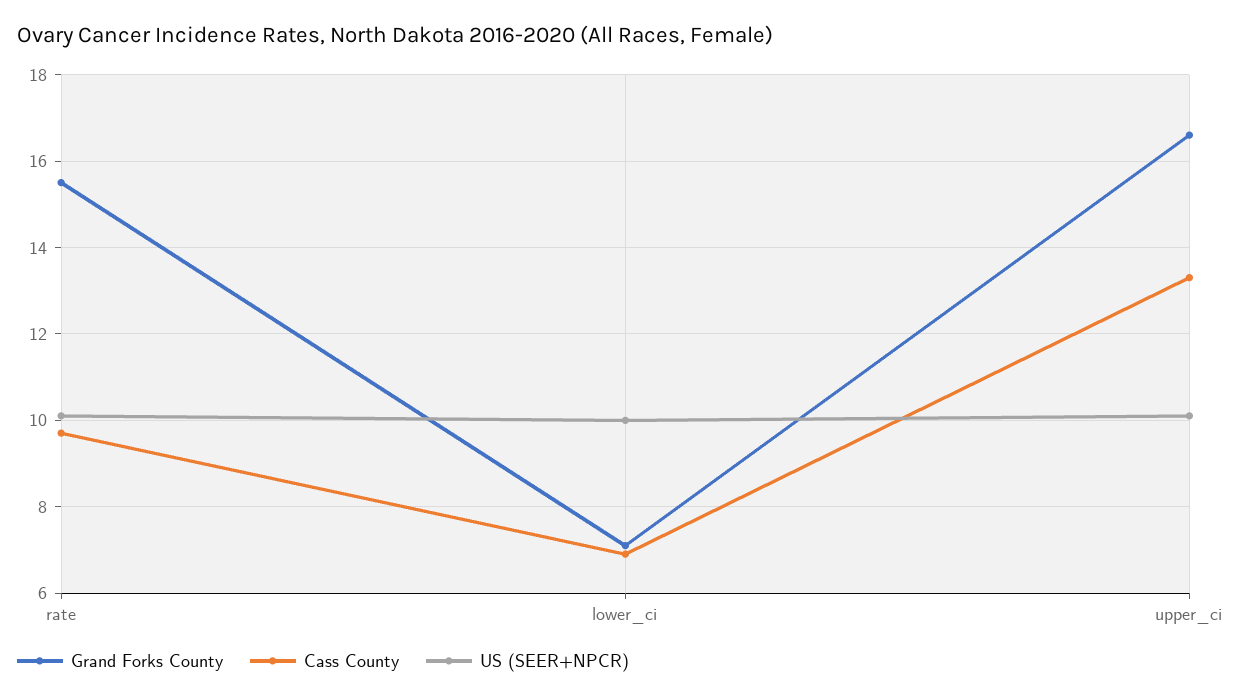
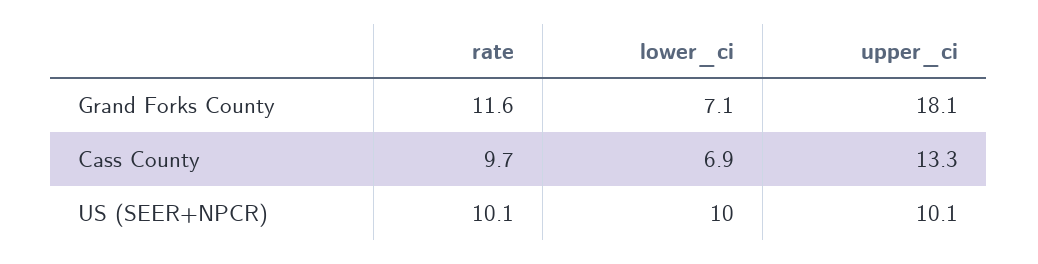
Grand Forks County, rate: 15.5 -> 11.6
Grand Forks County, upper_ci: 16.5 -> 18.1

